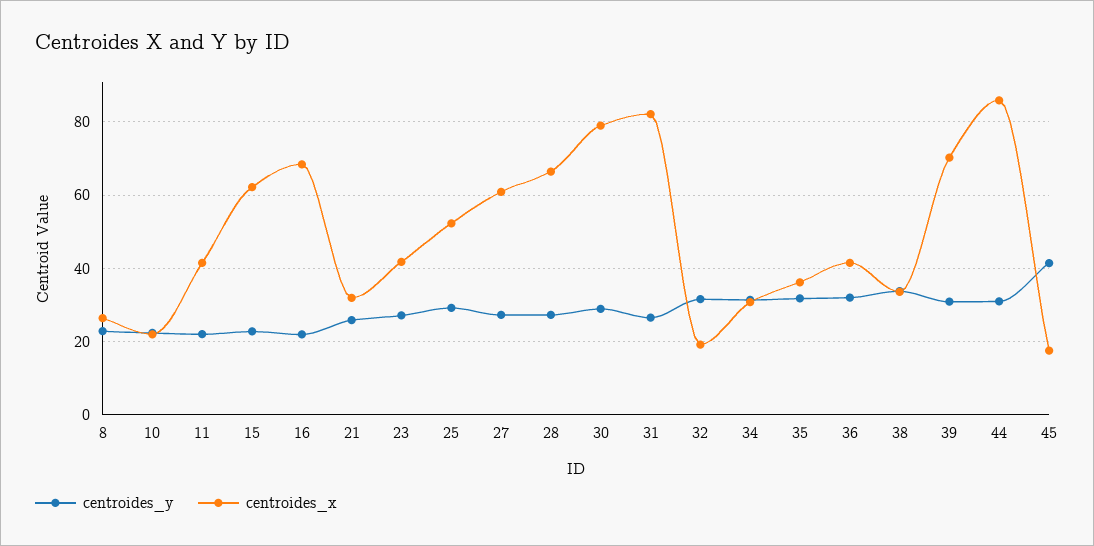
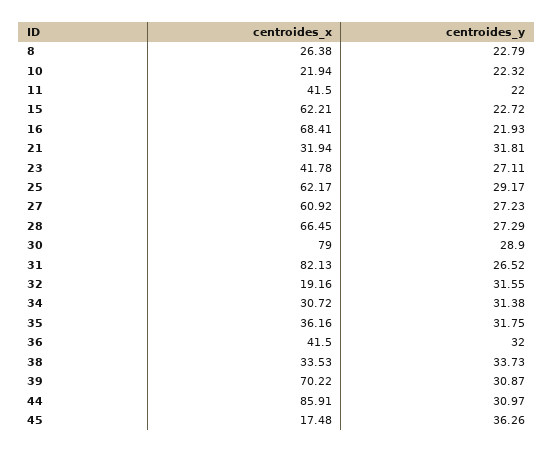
centroides_y, 21: 26 -> 31.81
centroides_x, 25: 52 -> 62.17
centroides_y, 45: 42 -> 36.26

